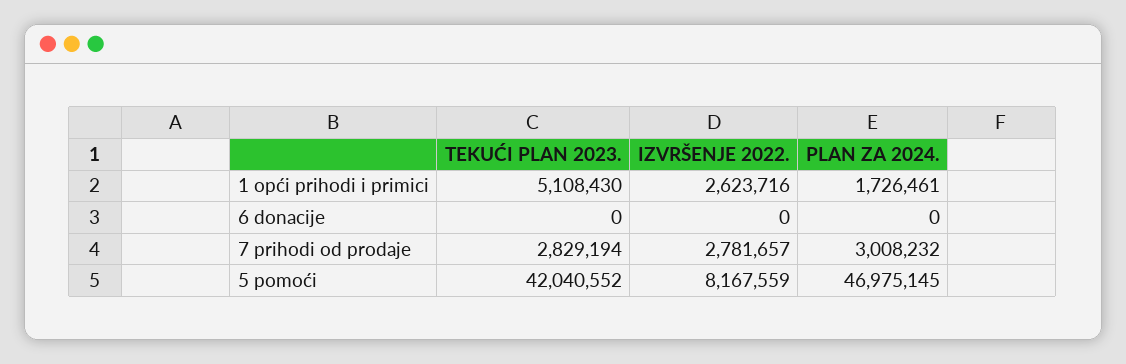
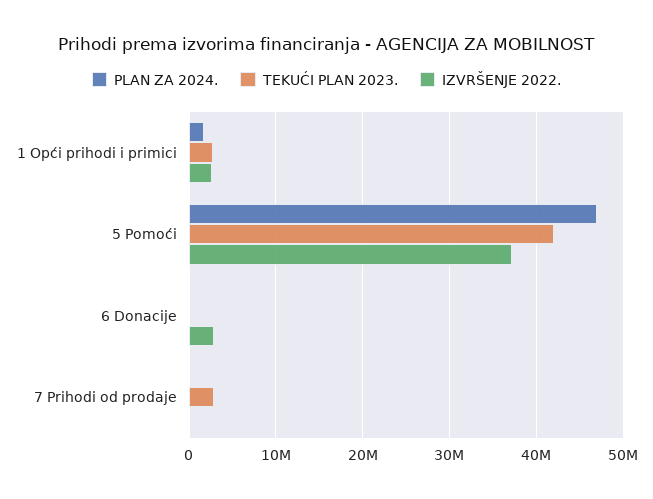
TEKUĆI PLAN 2023., 1 opći prihodi i primici: 5108430 -> 3000000
IZVRŠENJE 2022., 6 donacije: 0 -> 3000000
IZVRŠENJE 2022., 7 prihodi od prodaje: 2781657 -> 0
PLAN ZA 2024., 7 prihodi od prodaje: 3008232 -> 0
IZVRŠENJE 2022., 5 pomoći: 8167559 -> 37000000

